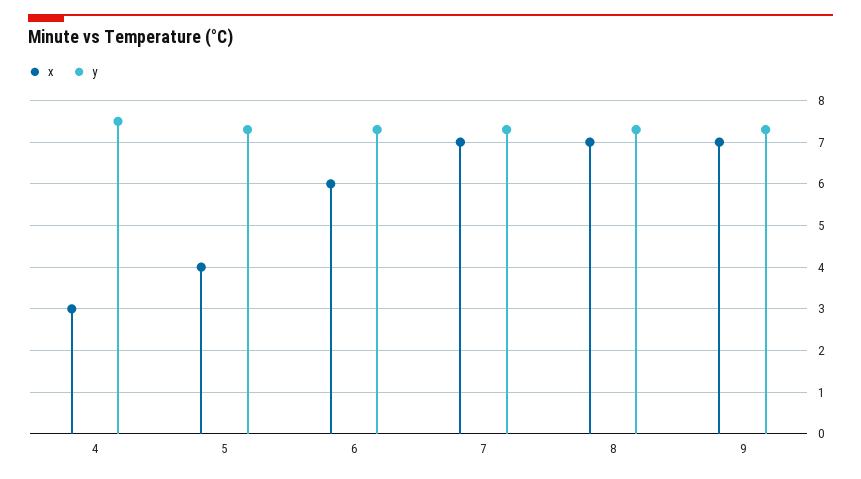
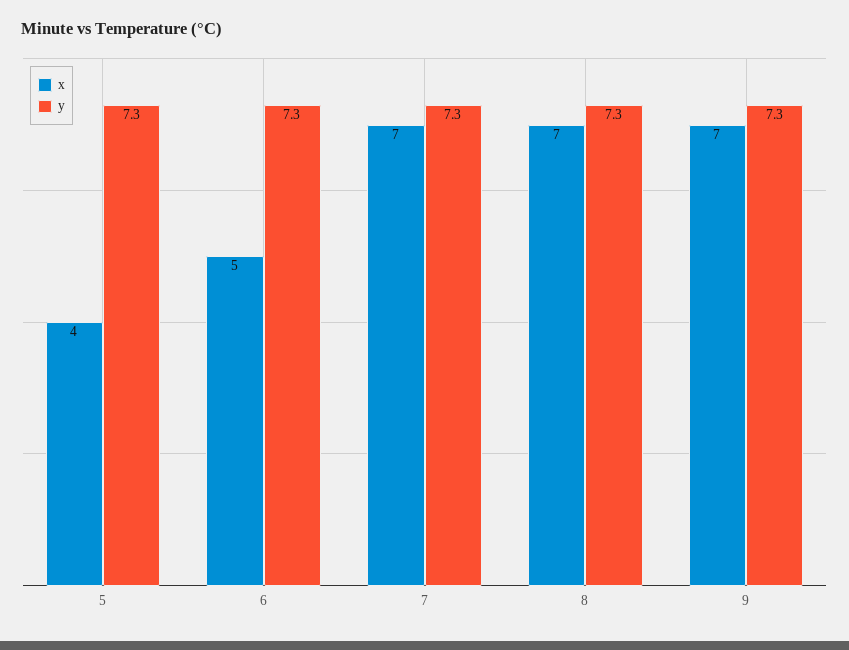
x, 4: 3 -> none
y, 4: 7.5 -> none
x, 6: 6 -> 5

